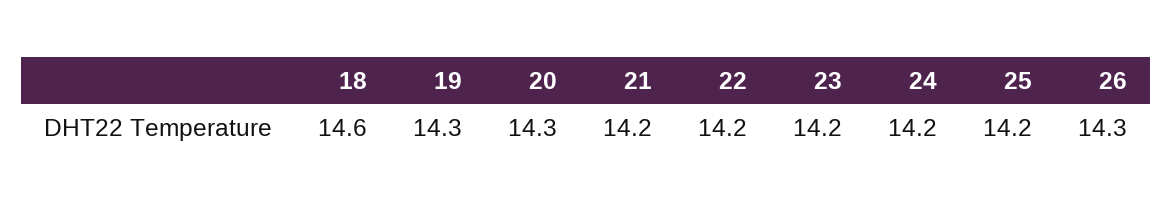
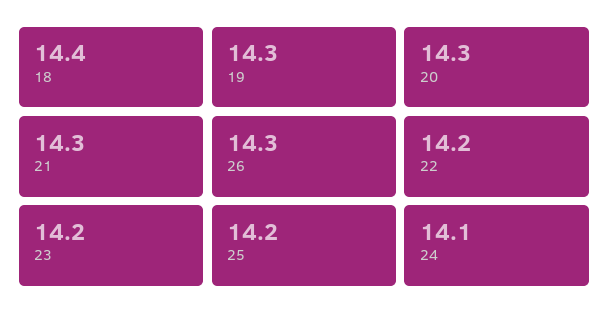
18: 14.6 -> 14.4
21: 14.2 -> 14.3
24: 14.2 -> 14.1

